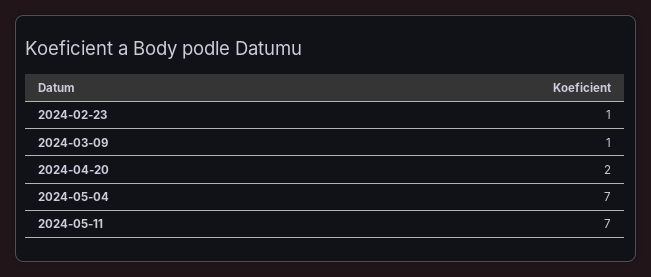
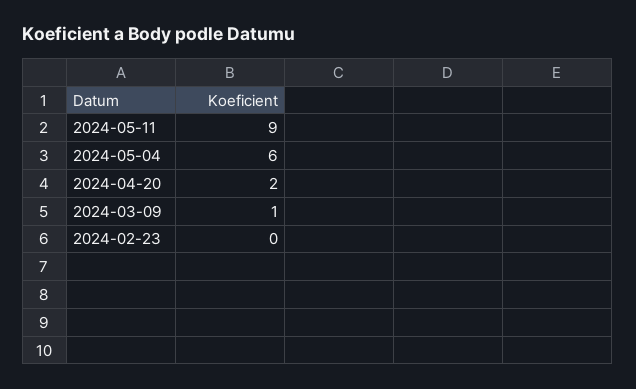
2024-02-23: 1 -> 0
2024-05-04: 7 -> 6
2024-05-11: 7 -> 9

